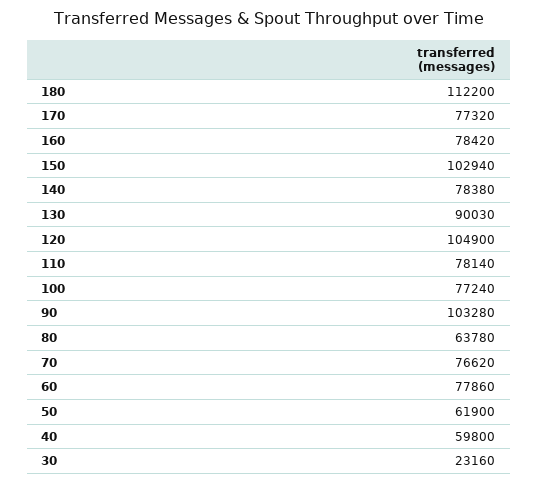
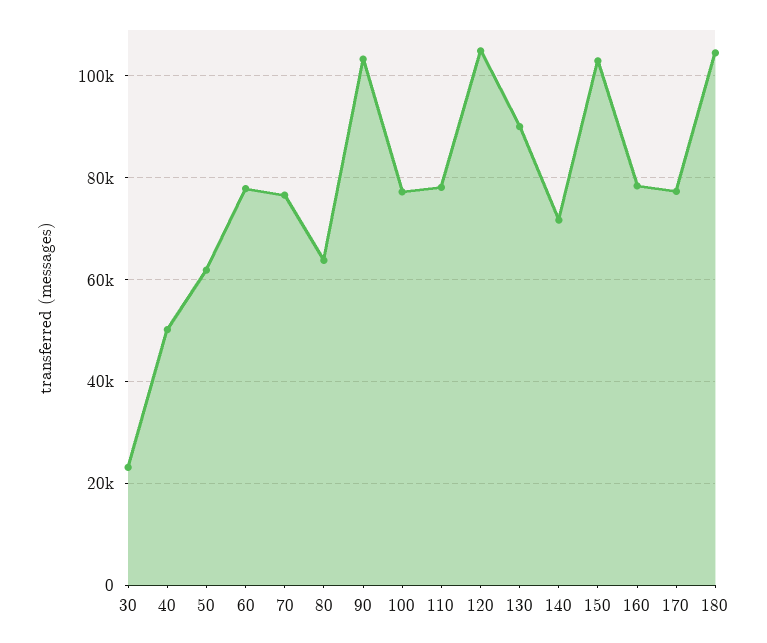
180: 112200 -> 104000
140: 78380 -> 72000
40: 59800 -> 50000

